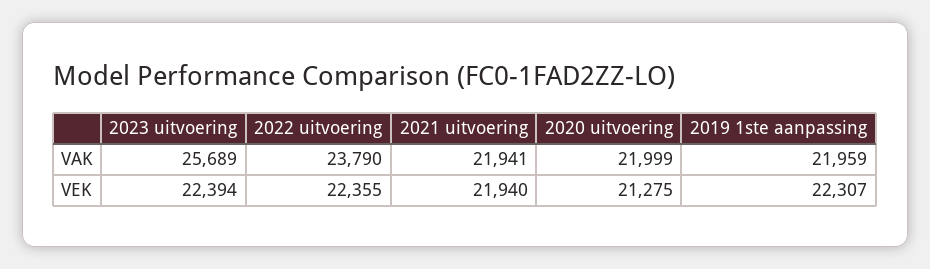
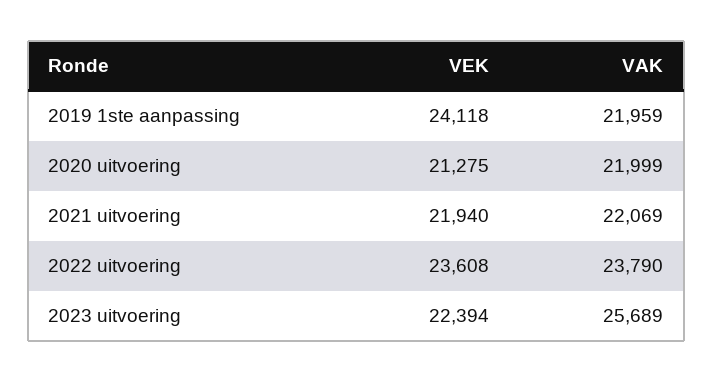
2021 uitvoering, VAK: 21941 -> 22069
2022 uitvoering, VEK: 22355 -> 23608
2019 1ste aanpassing, VEK: 22307 -> 24118

